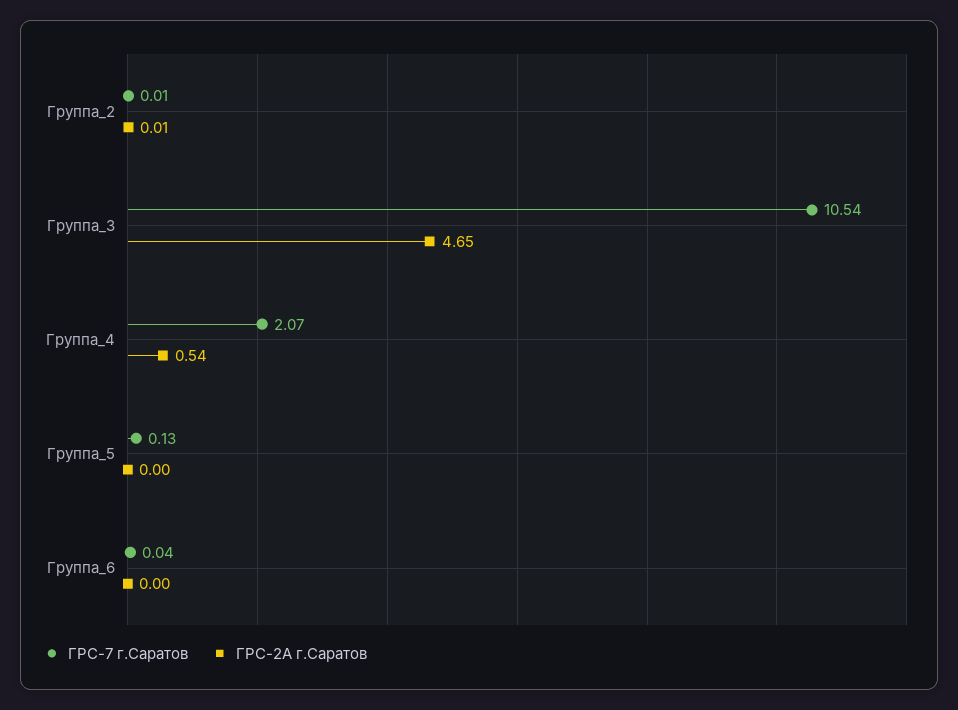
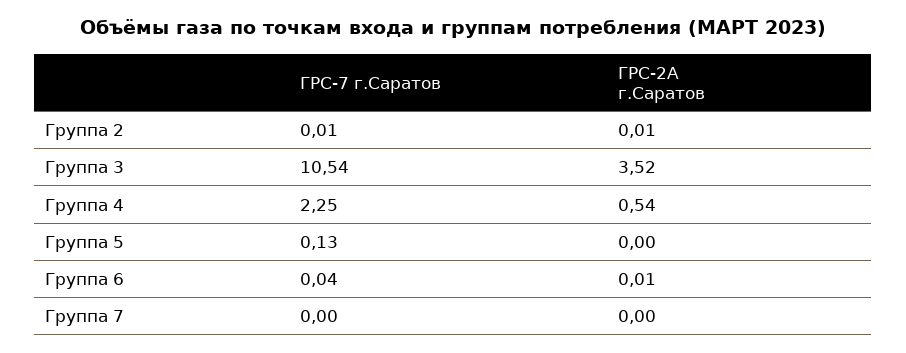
ГРС-2А г.Саратов, Группа_3: 4.65 -> 3.52
ГРС-7 г.Саратов, Группа_4: 2.07 -> 2.25
ГРС-2А г.Саратов, Группа_6: 0 -> 0.01
ГРС-7 г.Саратов, Группа 7: none -> 0
ГРС-2А г.Саратов, Группа 7: none -> 0

